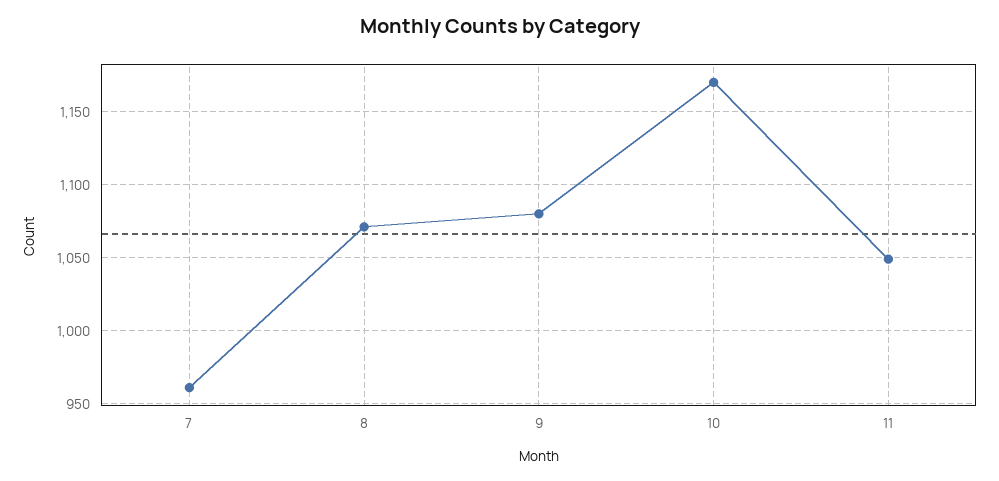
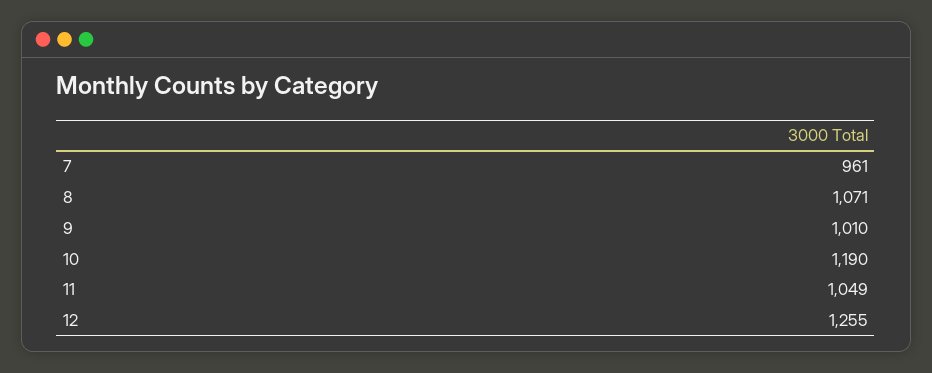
9: 1080 -> 1010
10: 1170 -> 1190
12: none -> 1255

